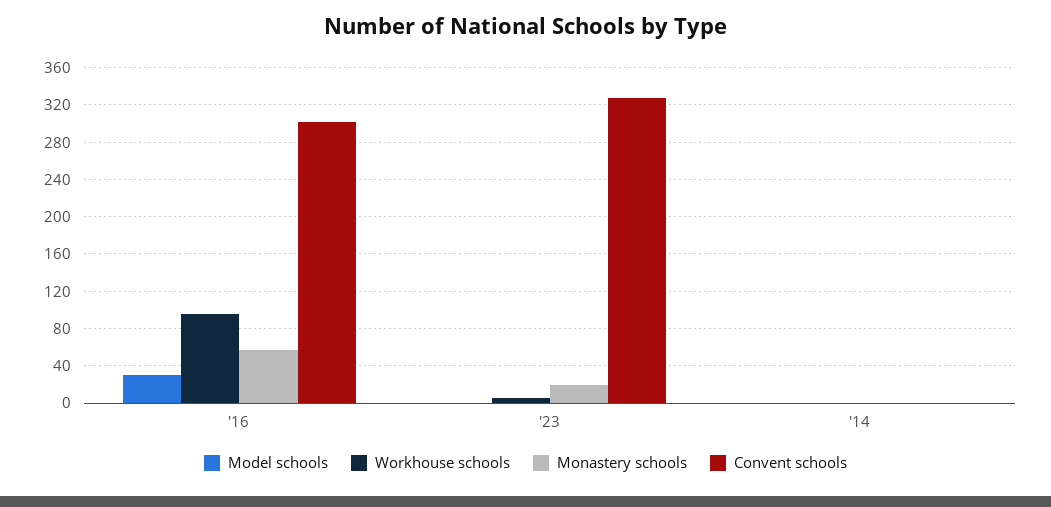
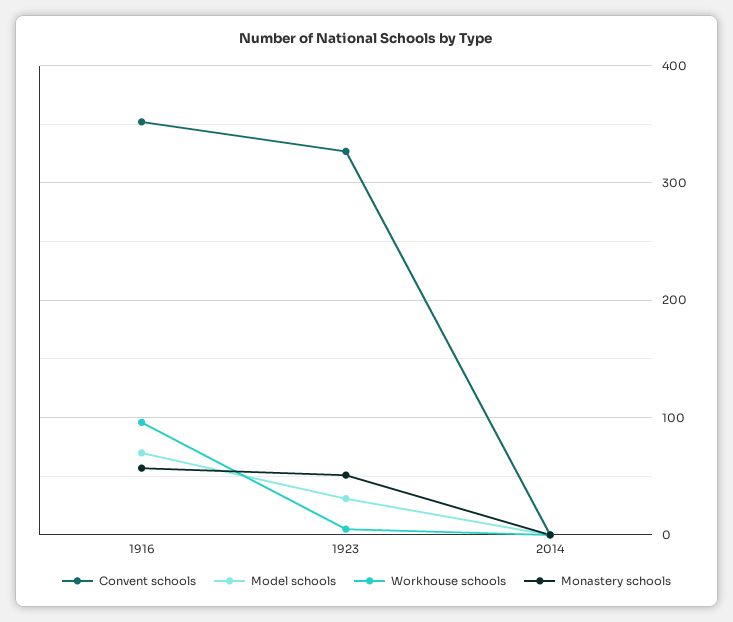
Model schools, '16: 30 -> 70
Convent schools, '16: 300 -> 350
Model schools, '23: 0 -> 30
Monastery schools, '23: 20 -> 50

